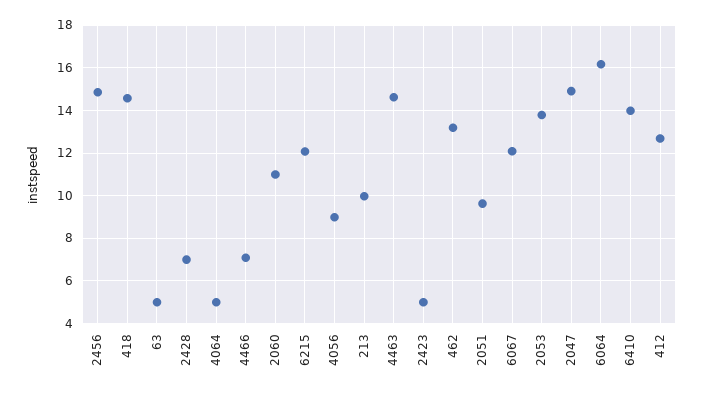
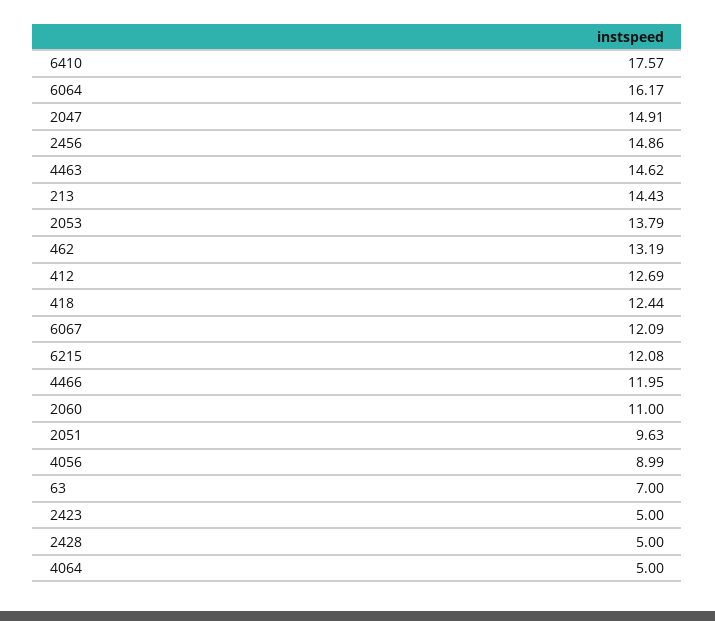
418: 14.5 -> 12.44
63: 5 -> 7
2428: 7 -> 5
4466: 7 -> 11.95
213: 10 -> 14.43
6410: 14 -> 17.57

